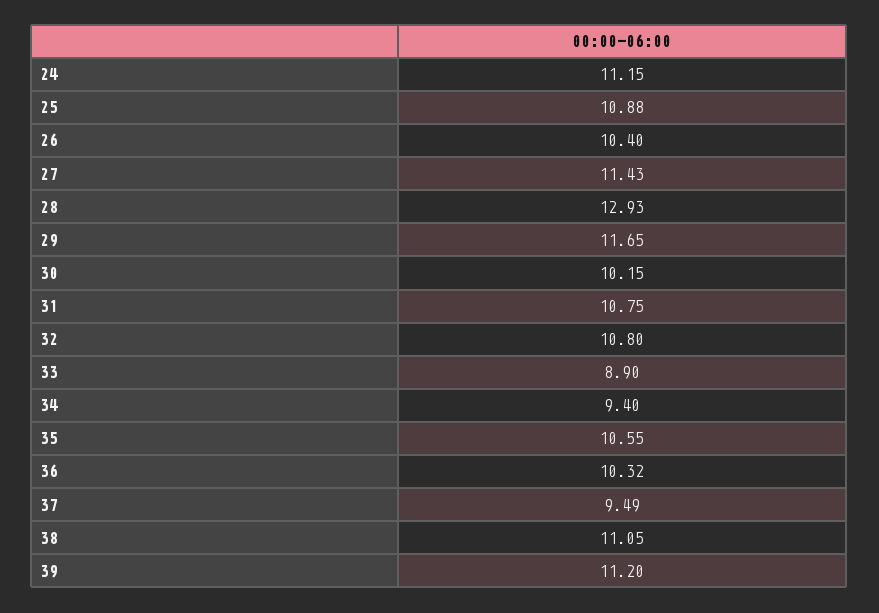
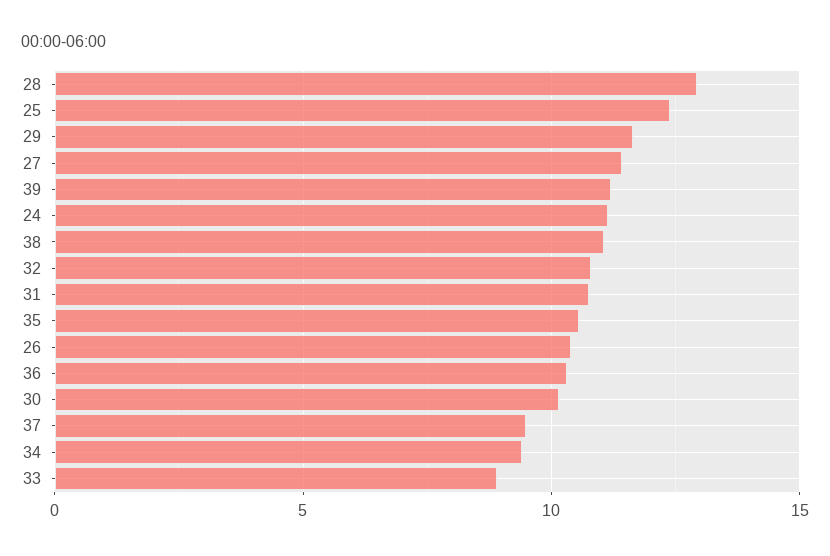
25: 10.88 -> 12.5

